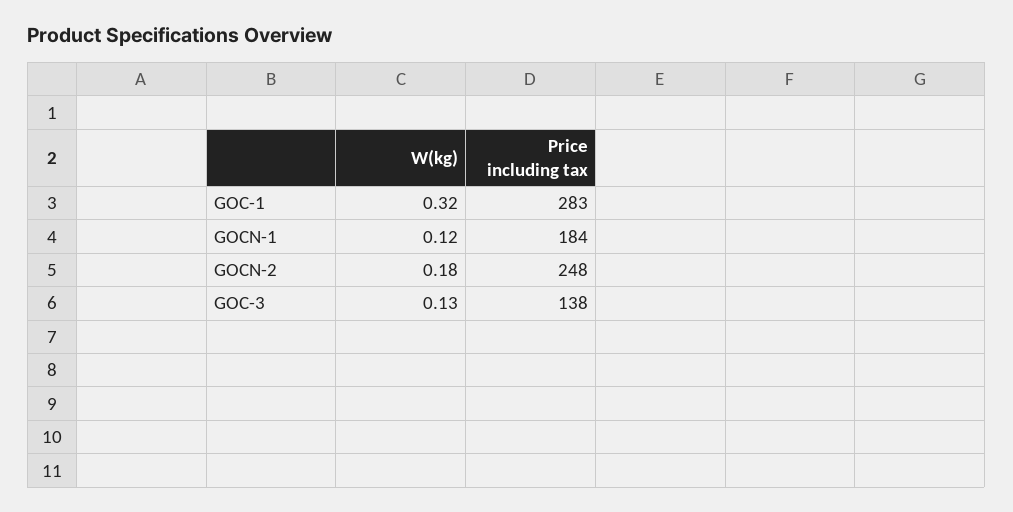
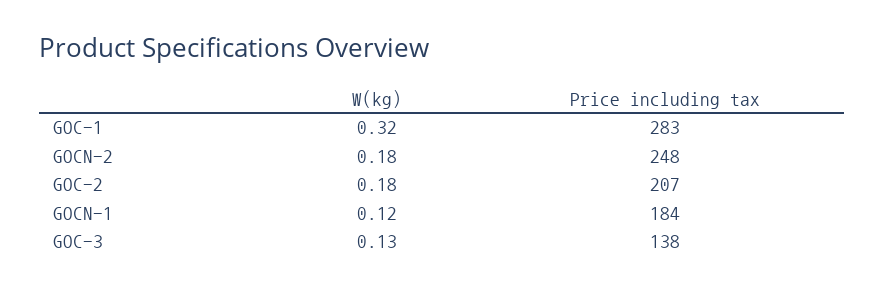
W(kg), GOC-2: none -> 0.18
Price including tax, GOC-2: none -> 207

